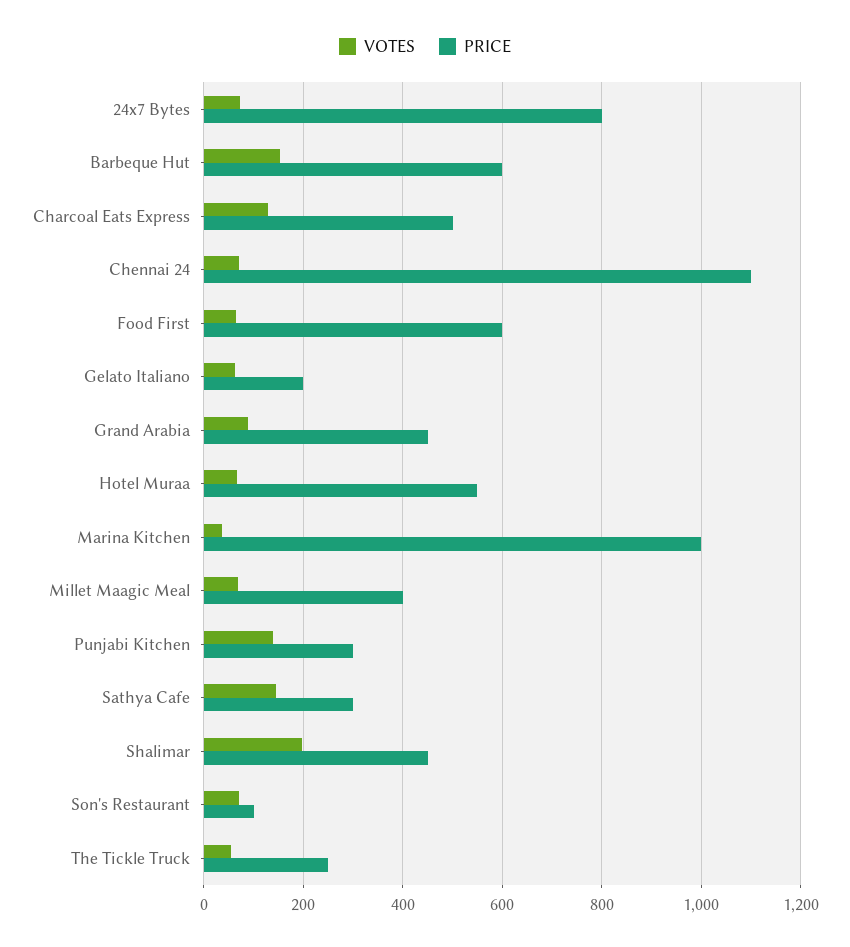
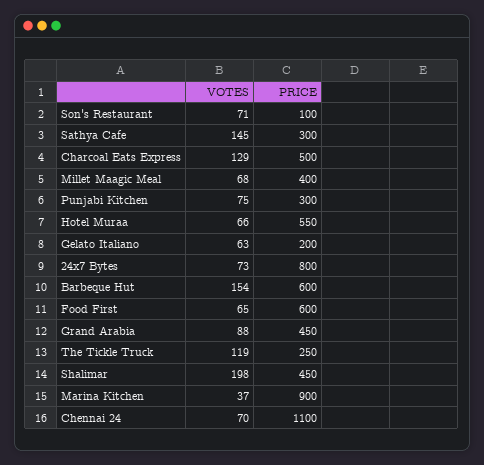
PRICE, Marina Kitchen: 1000 -> 900
VOTES, Punjabi Kitchen: 140 -> 75
VOTES, The Tickle Truck: 60 -> 119

